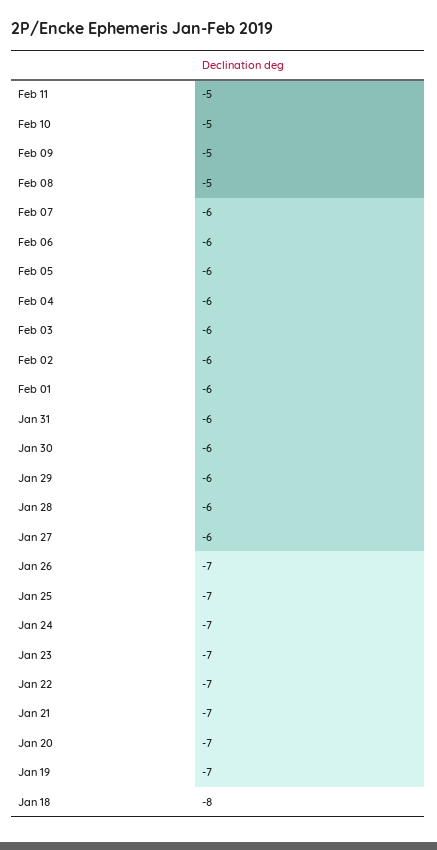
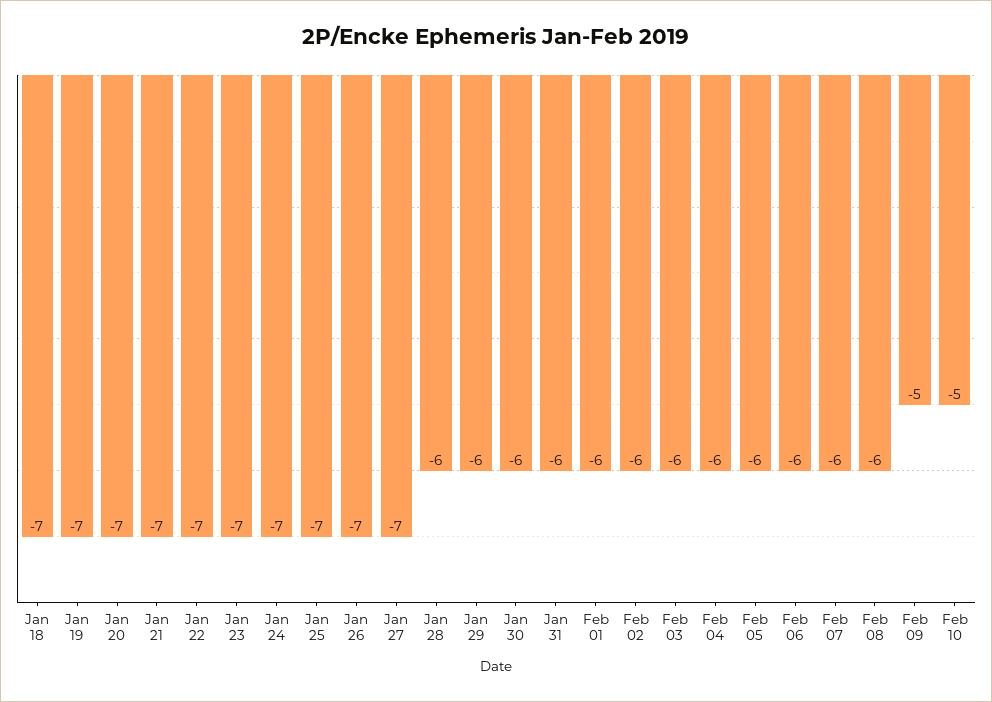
Feb 11: -5 -> none
Feb 08: -5 -> -6
Jan 27: -6 -> -7
Jan 18: -8 -> -7

